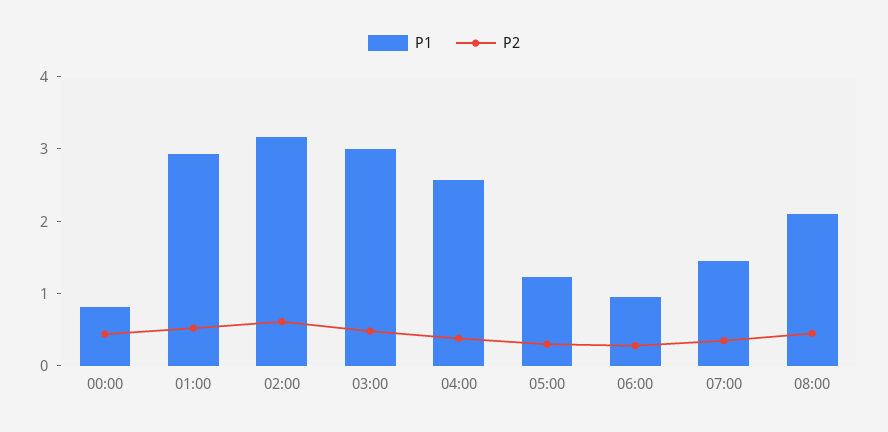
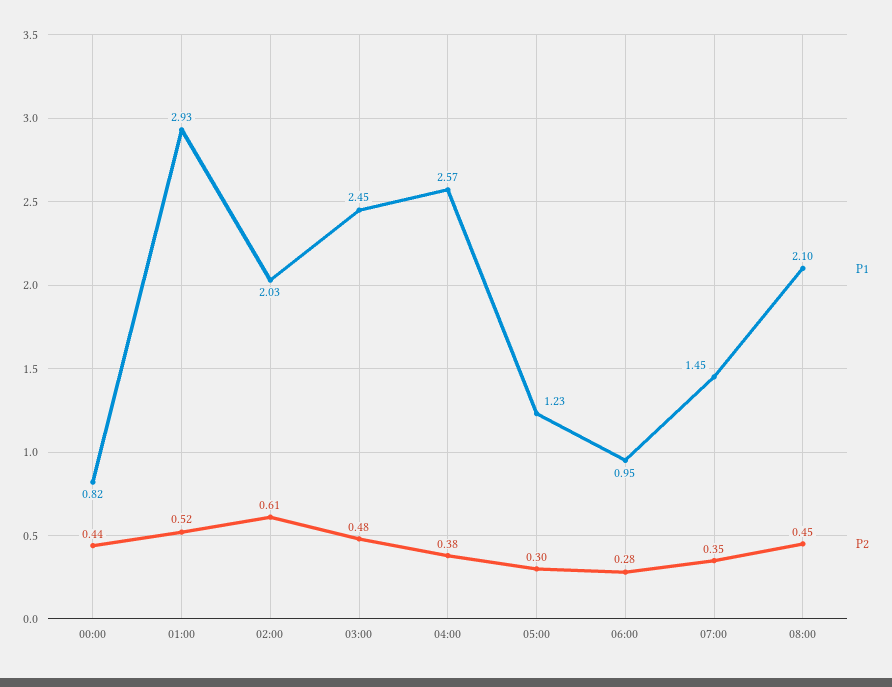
P1, 02:00: 3.2 -> 2.03
P1, 03:00: 3 -> 2.45

